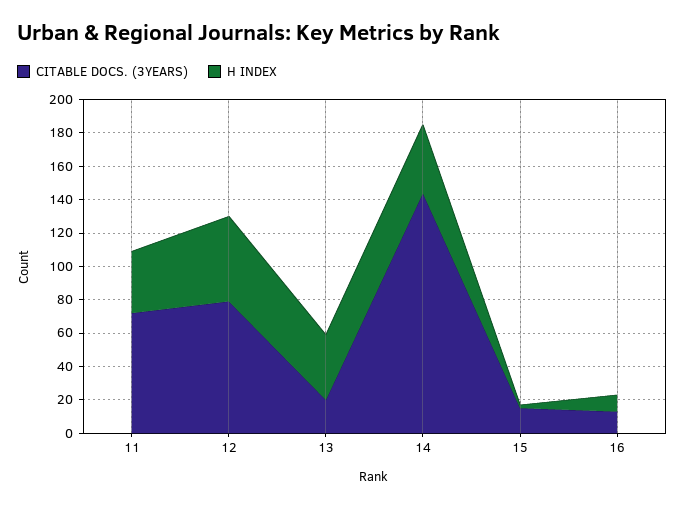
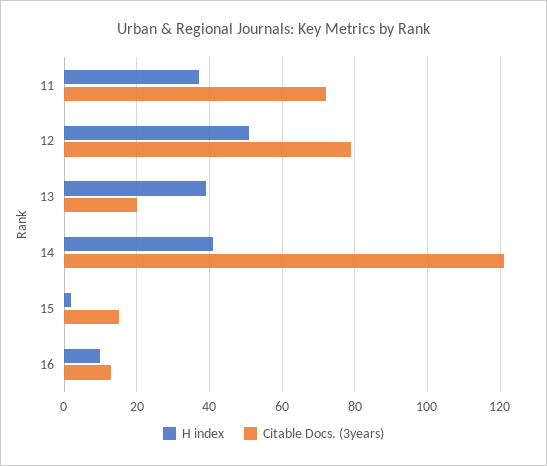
CITABLE DOCS. (3YEARS), 14: 145 -> 120

